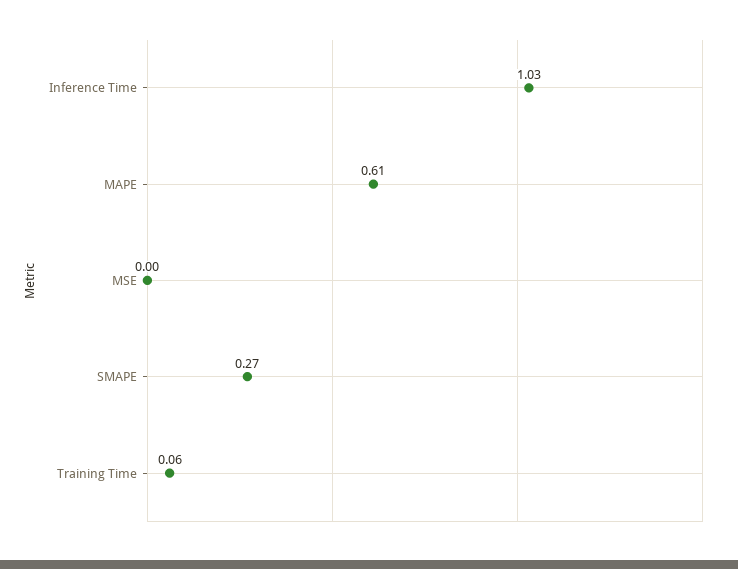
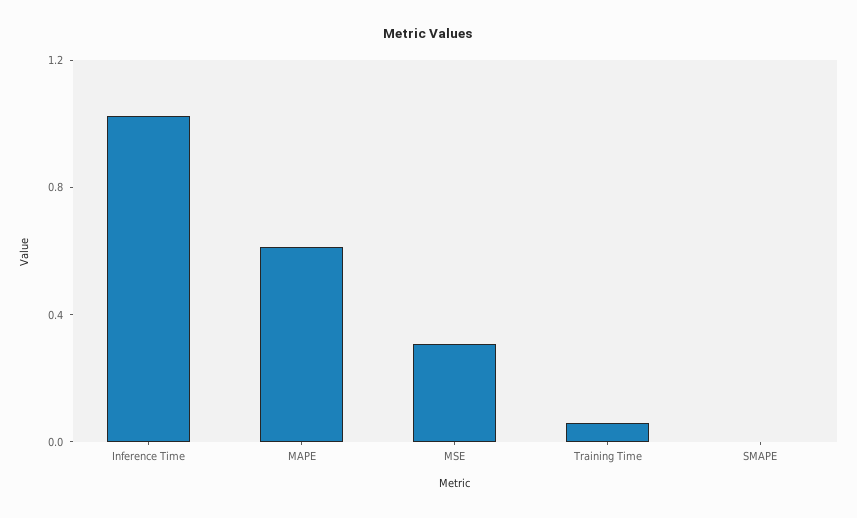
MSE: 0 -> 0.3
SMAPE: 0.27 -> 0

